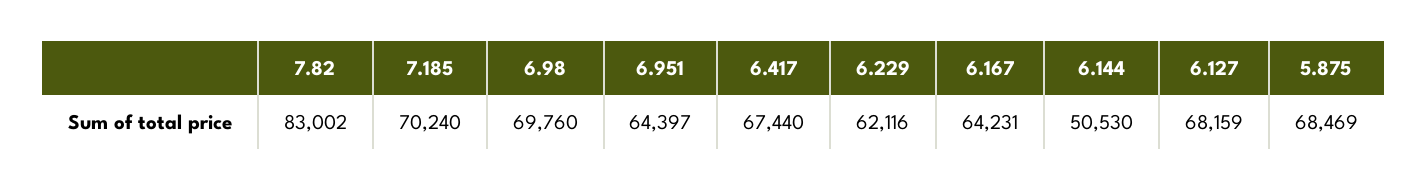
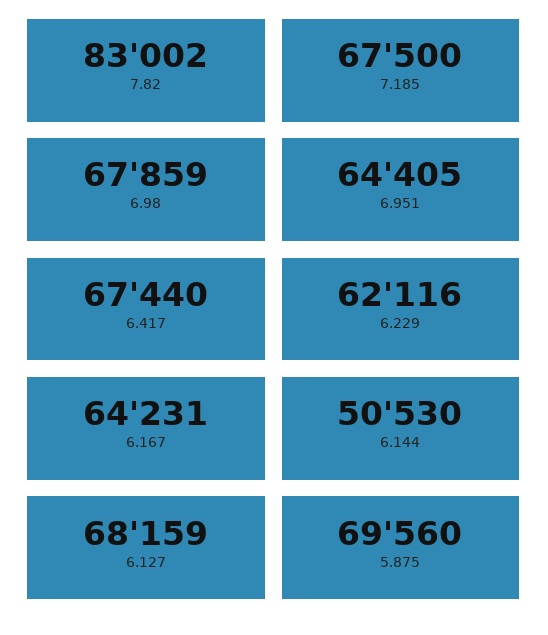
7.185: 70240 -> 67500
6.98: 69760 -> 67859
6.951: 64397 -> 64405
5.875: 68469 -> 69560

